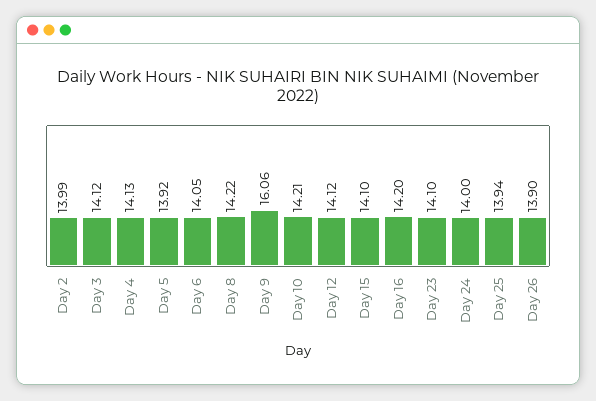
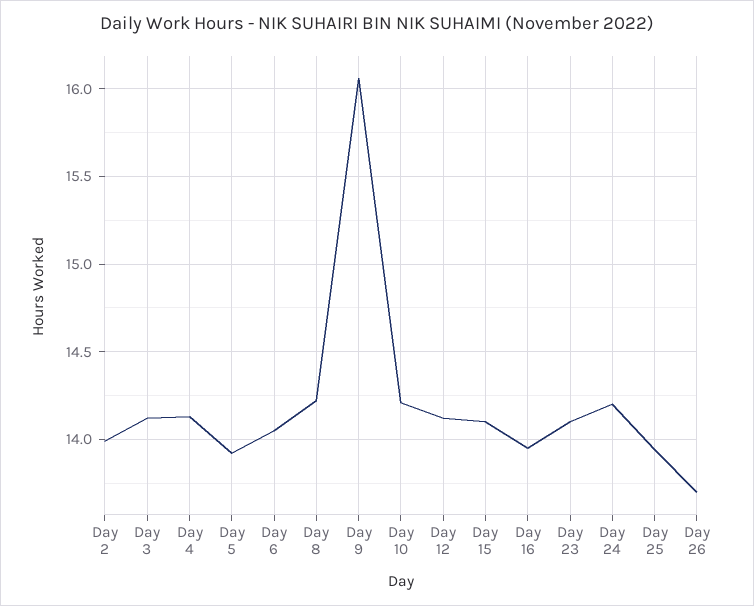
Day 16: 14.2 -> 13.95
Day 24: 14 -> 14.2
Day 26: 13.9 -> 13.7

